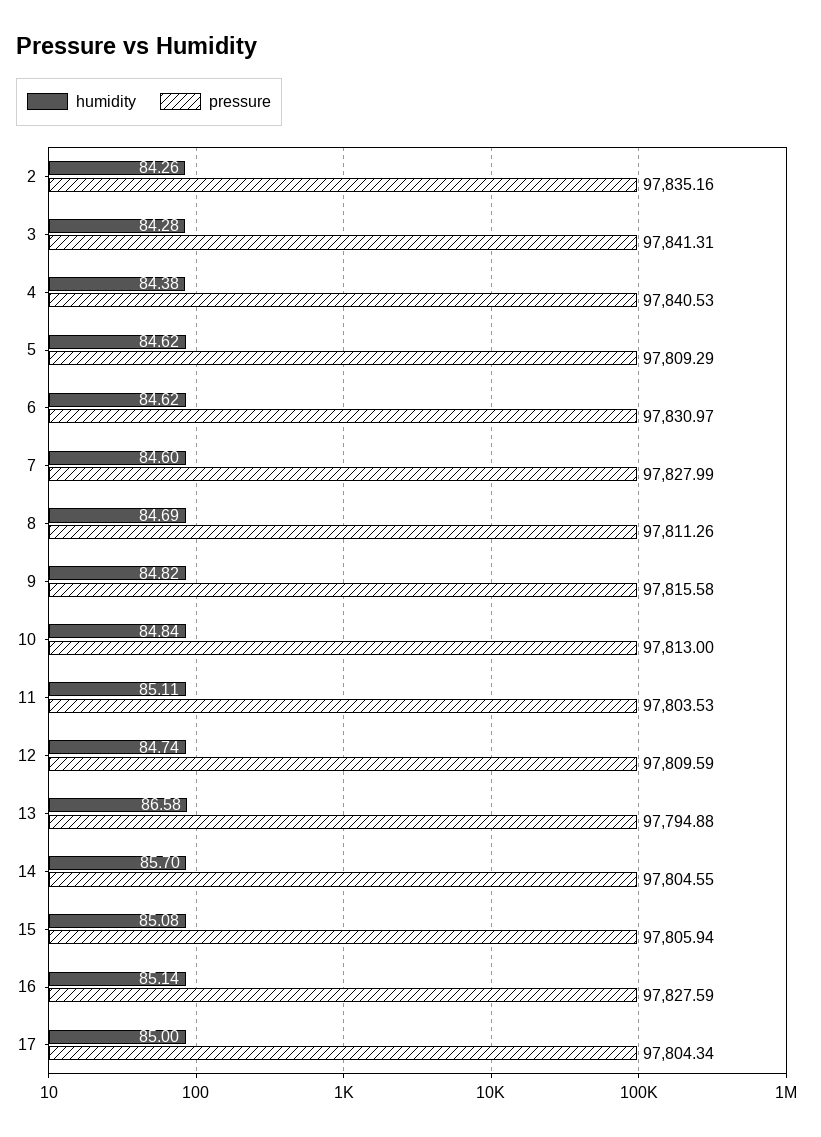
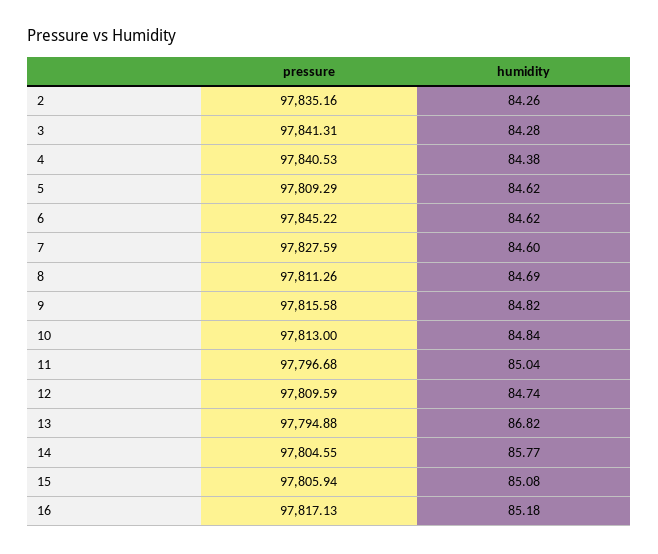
pressure, 6: 97830.97 -> 97845.22
pressure, 7: 97827.99 -> 97827.59
humidity, 11: 85.11 -> 85.04
pressure, 11: 97803.53 -> 97796.68
humidity, 13: 86.58 -> 86.82
humidity, 14: 85.7 -> 85.77
humidity, 16: 85.14 -> 85.18
pressure, 16: 97827.59 -> 97817.13
humidity, 17: 85 -> none
pressure, 17: 97804.34 -> none

